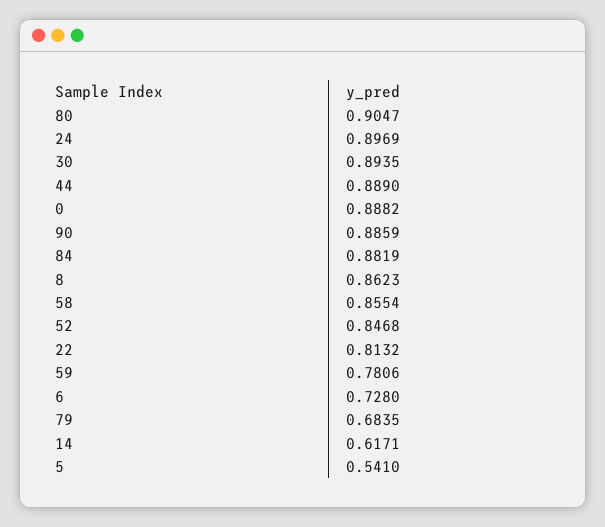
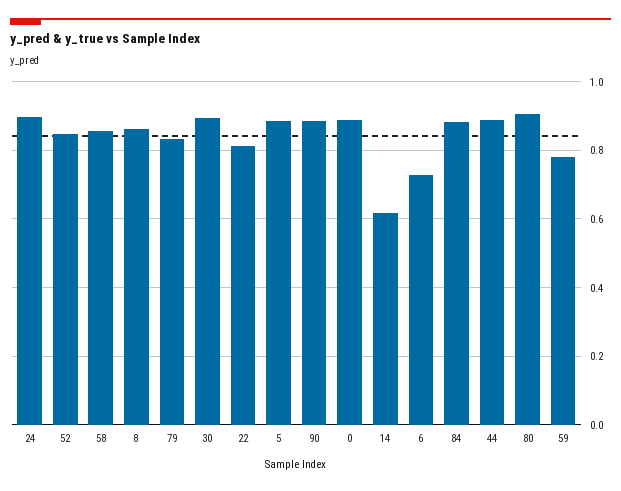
79: 0.6835 -> 0.84
5: 0.541 -> 0.88

